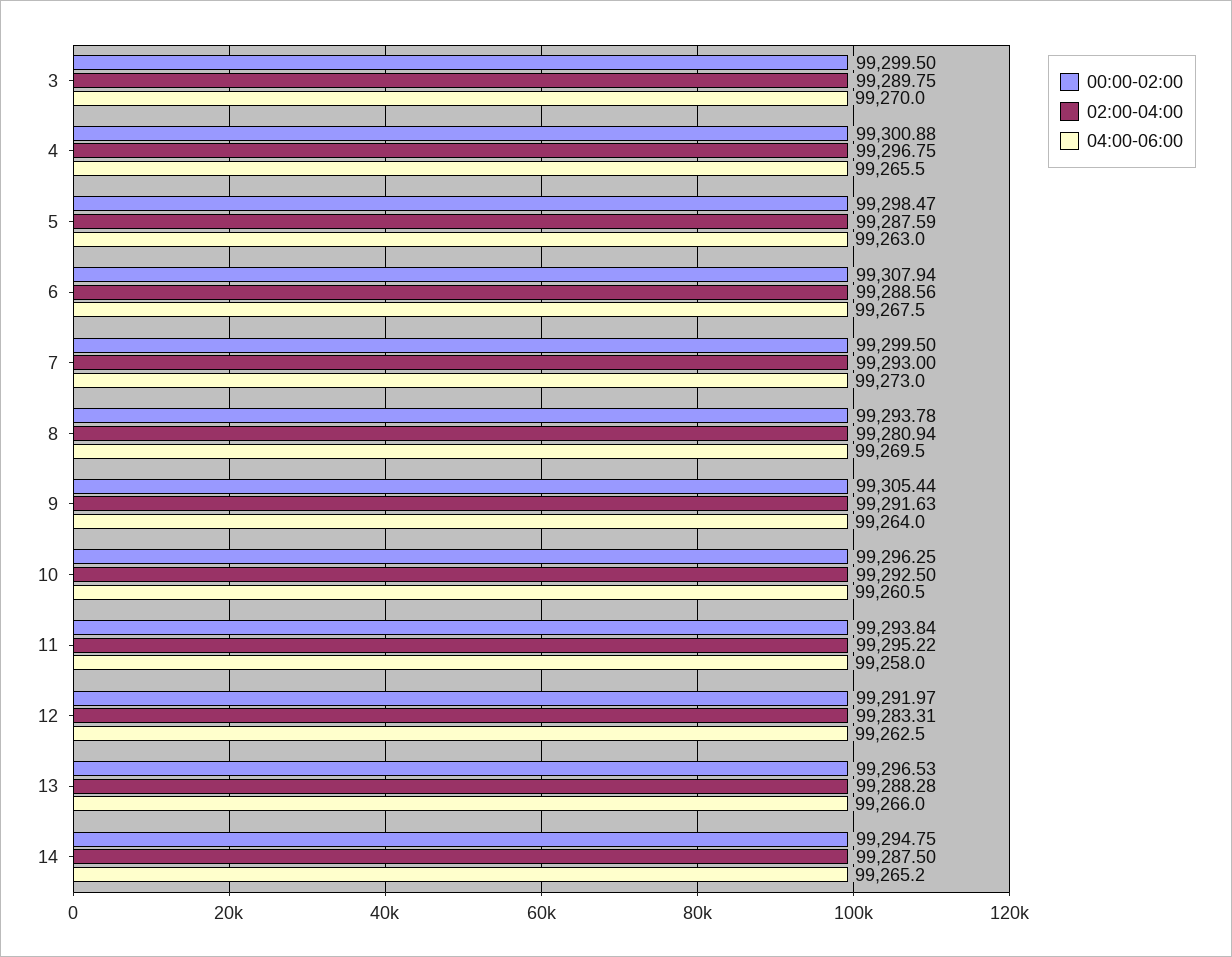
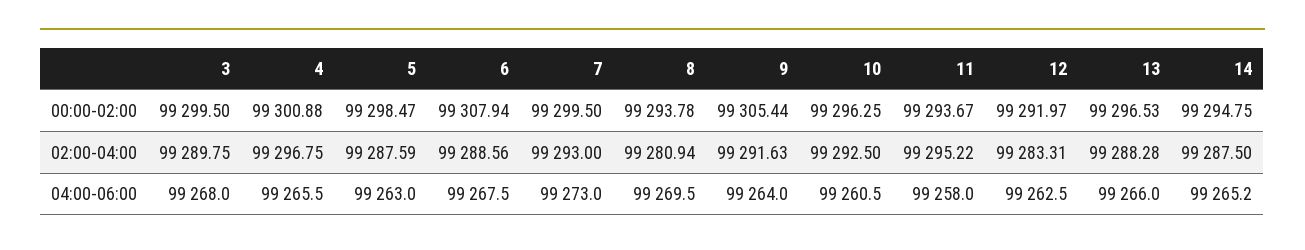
04:00-06:00, 3: 99270 -> 99268
00:00-02:00, 11: 99293.84 -> 99293.67

